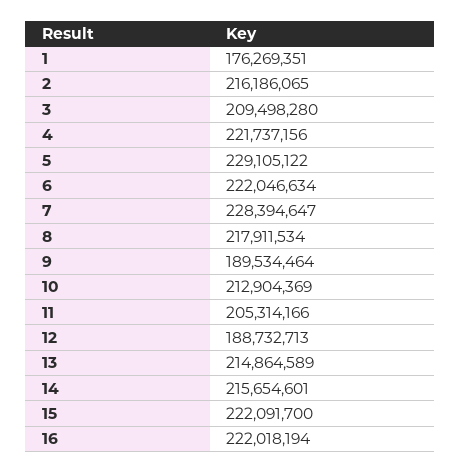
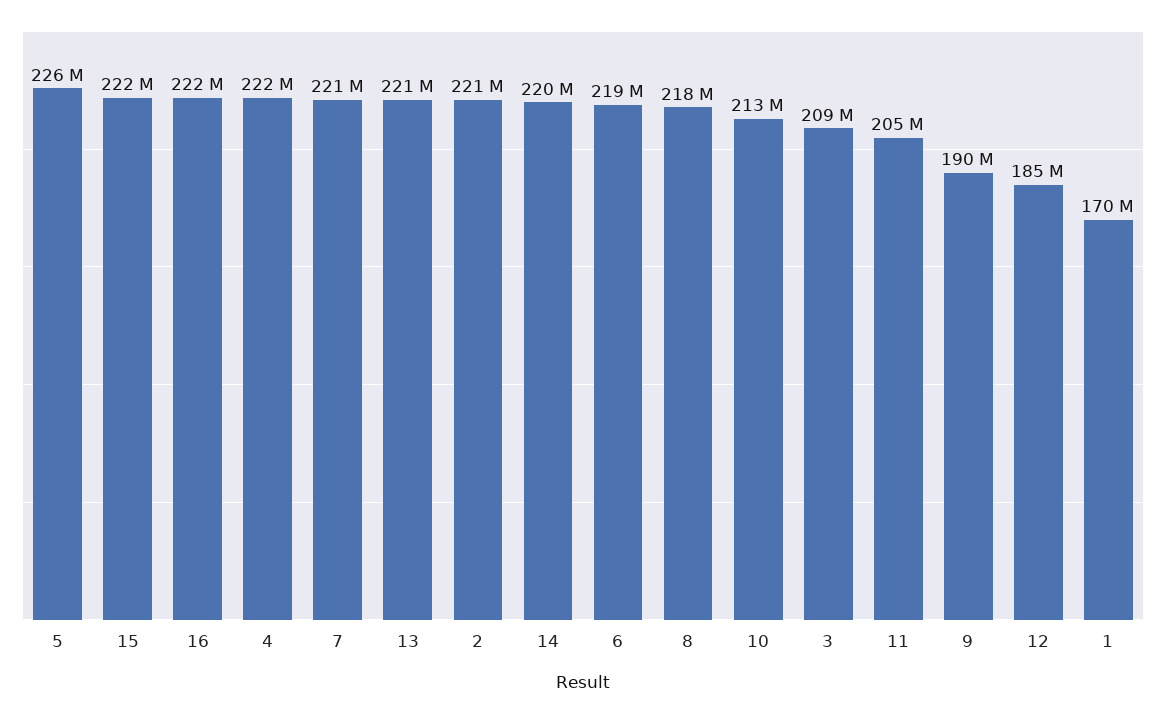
1: 176269351 -> 170000000
2: 216186065 -> 221000000
5: 229105122 -> 226000000
6: 222046634 -> 219000000
7: 228394647 -> 221000000
12: 188732713 -> 185000000
13: 214864589 -> 221000000
14: 215654601 -> 220000000

